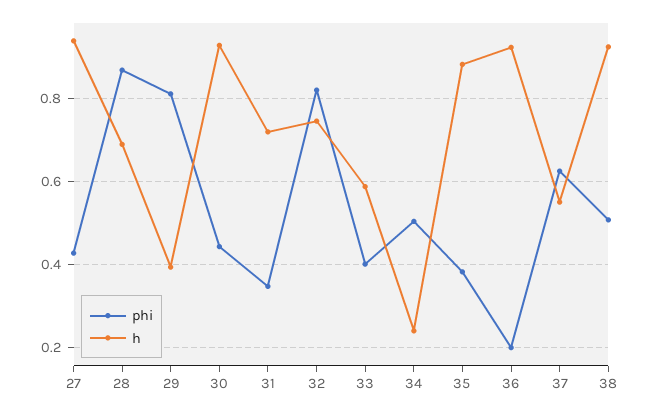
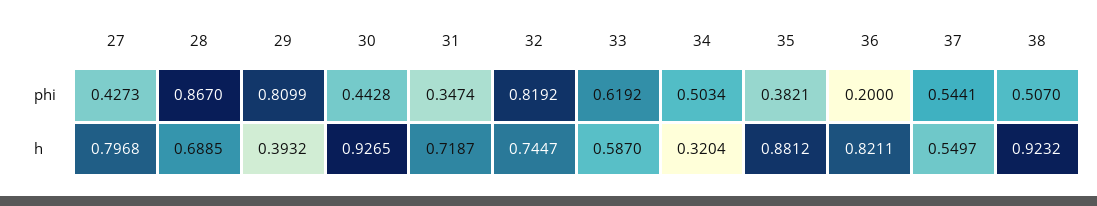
h, 27: 0.94 -> 0.7968
phi, 33: 0.4 -> 0.6192
h, 34: 0.24 -> 0.3204
h, 36: 0.92 -> 0.8211
phi, 37: 0.62 -> 0.5441

